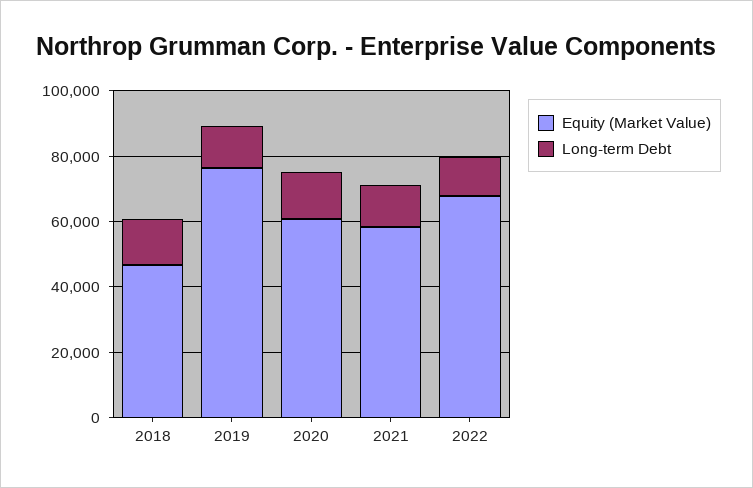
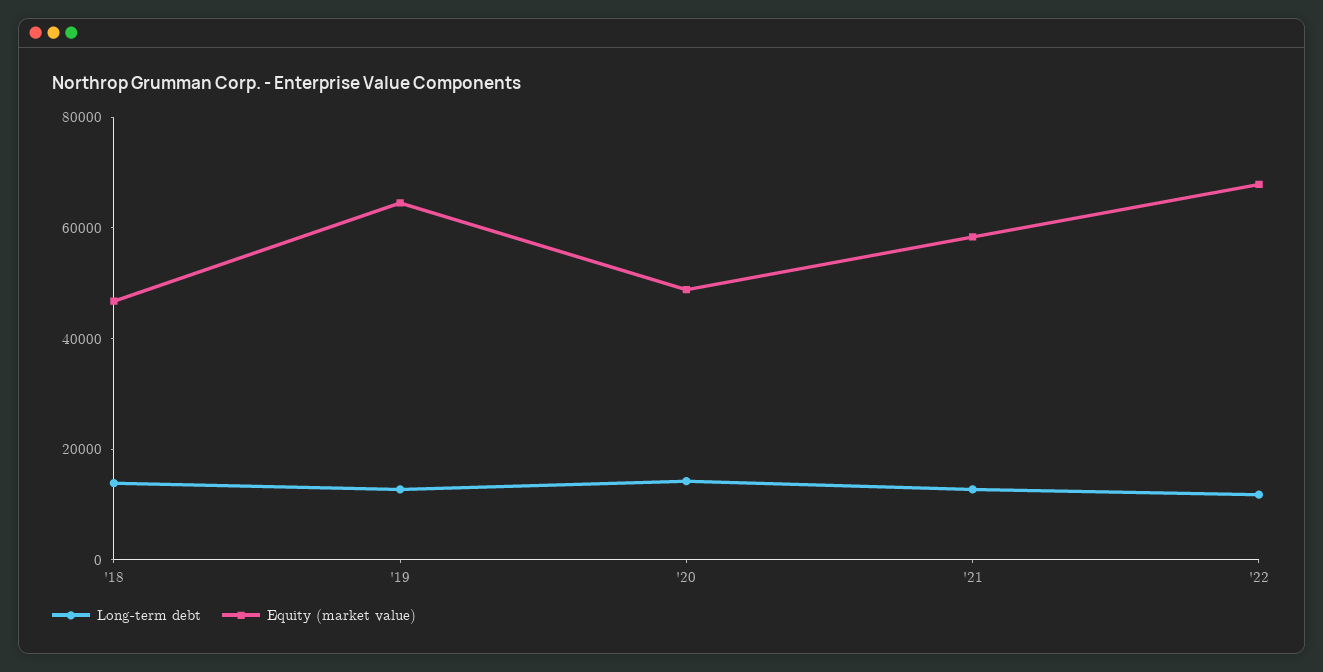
Equity (Market Value), 2019: 75000 -> 65000
Equity (Market Value), 2020: 60000 -> 50000

